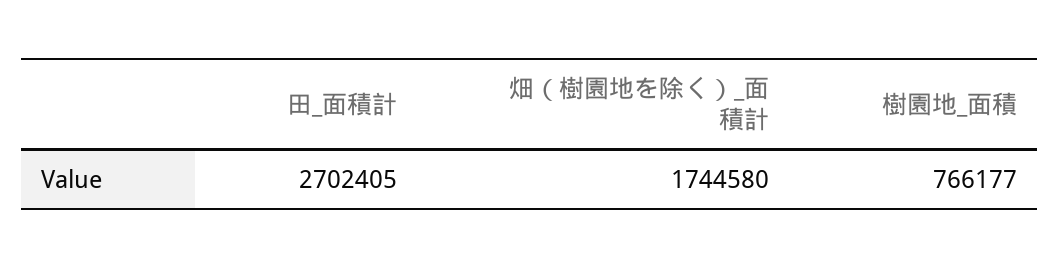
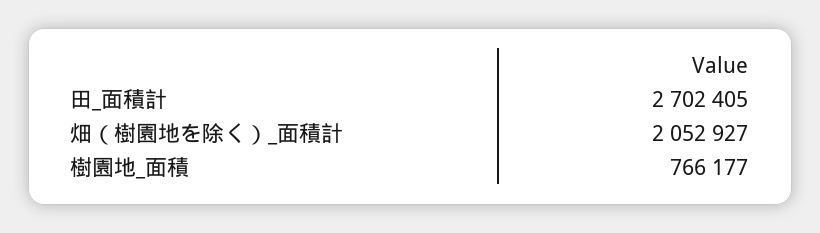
畑（樹園地を除く）_面積計: 1744580 -> 2052927

